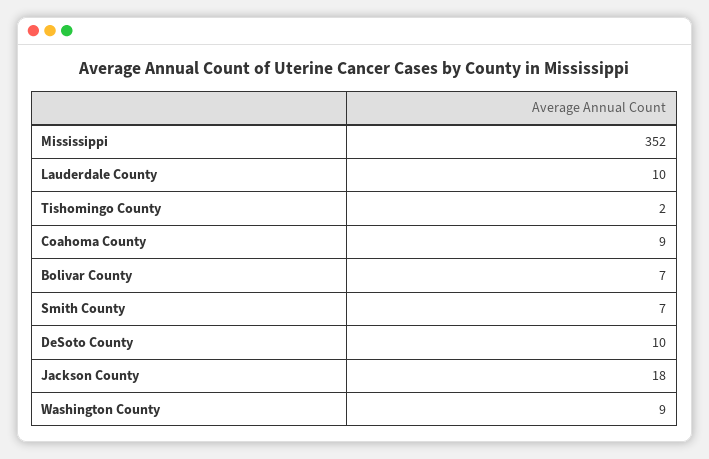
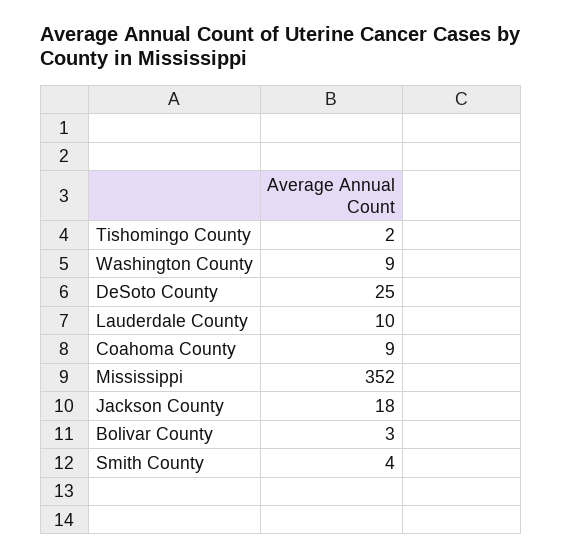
Bolivar County: 7 -> 3
Smith County: 7 -> 4
DeSoto County: 10 -> 25

